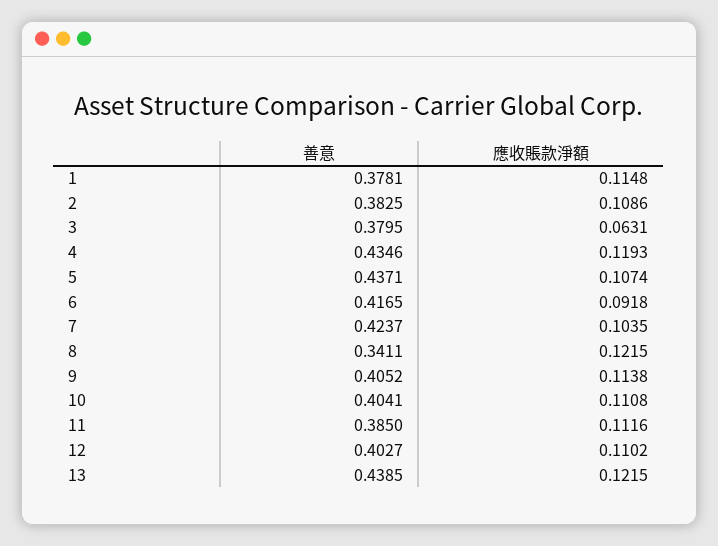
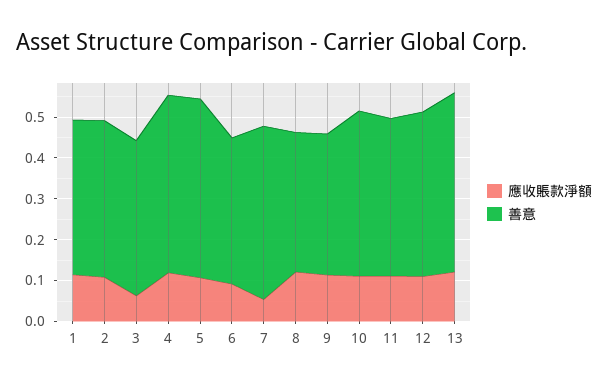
善意, 6: 0.4165 -> 0.36
應收賬款淨額, 7: 0.1035 -> 0.06
善意, 9: 0.4052 -> 0.34

